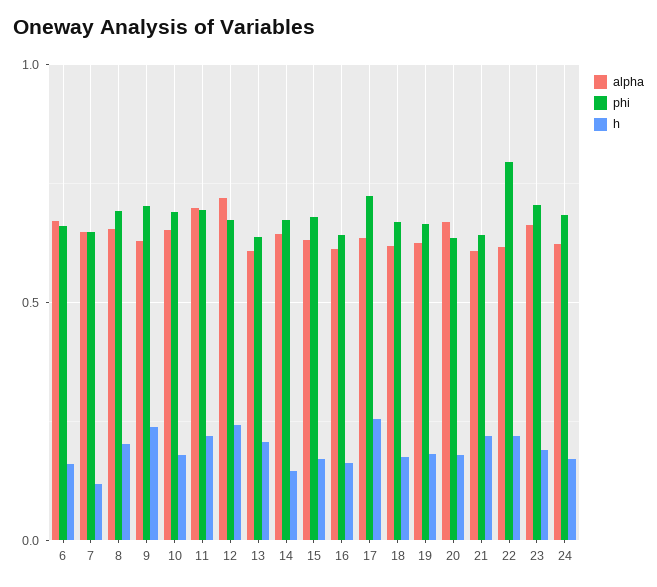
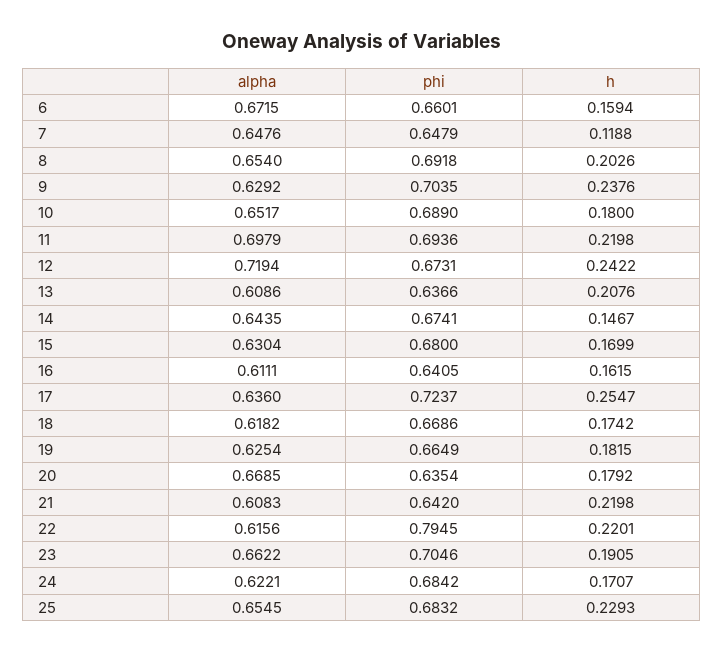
alpha, 25: none -> 0.6545
phi, 25: none -> 0.6832
h, 25: none -> 0.2293

